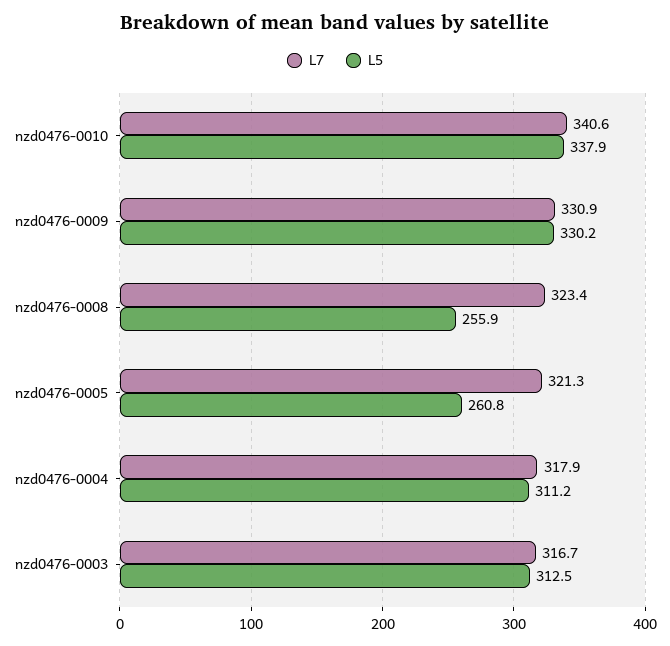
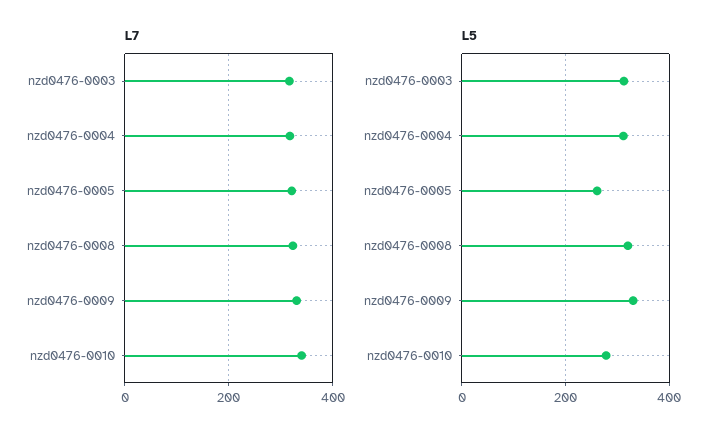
L5, nzd0476-0010: 337.9 -> 280
L5, nzd0476-0008: 255.9 -> 320

